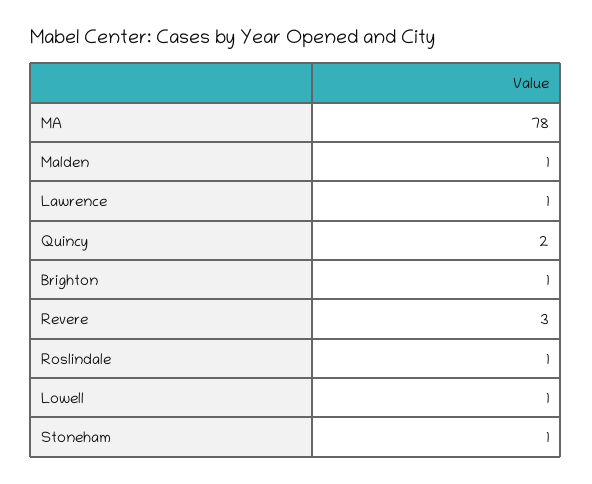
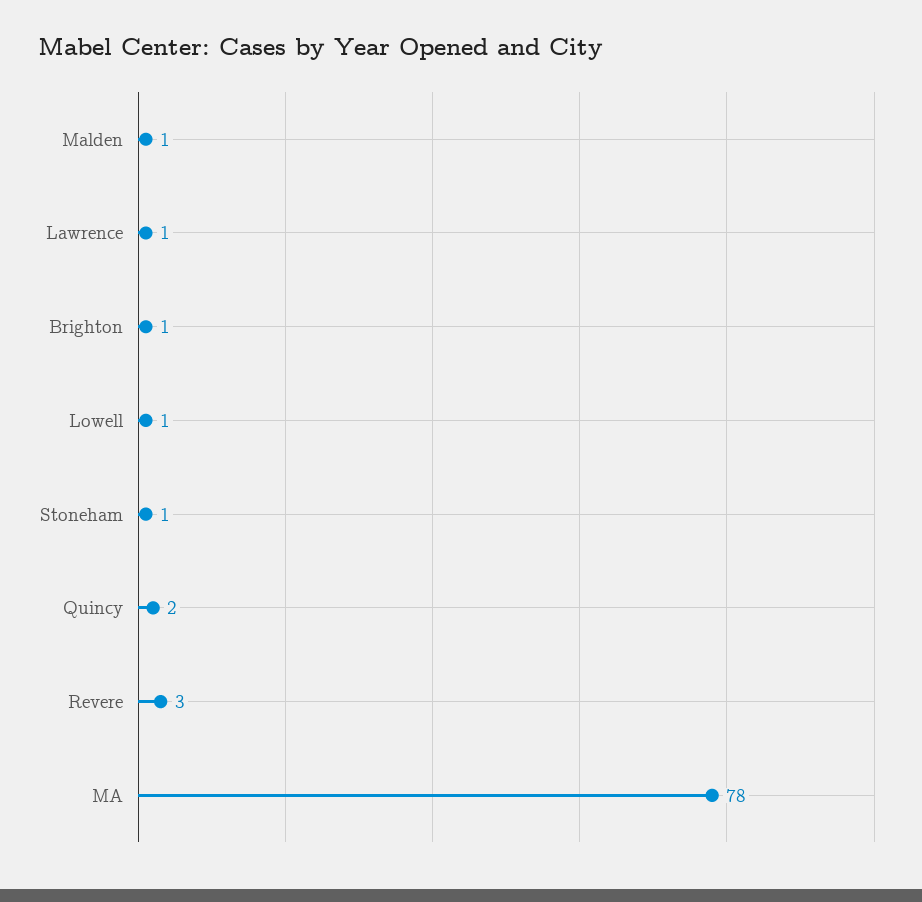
Roslindale: 1 -> none

